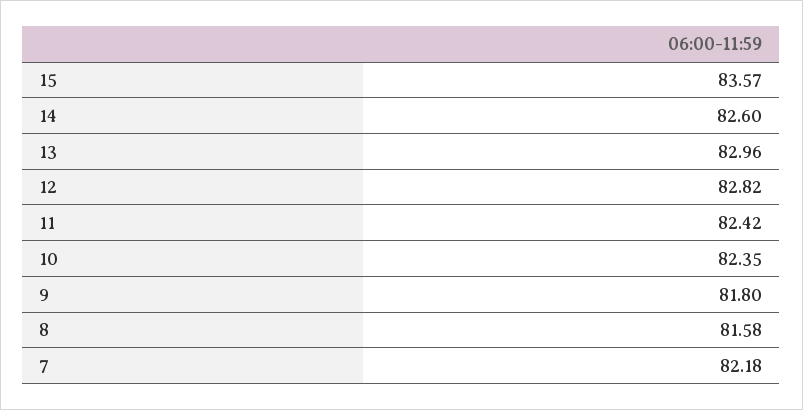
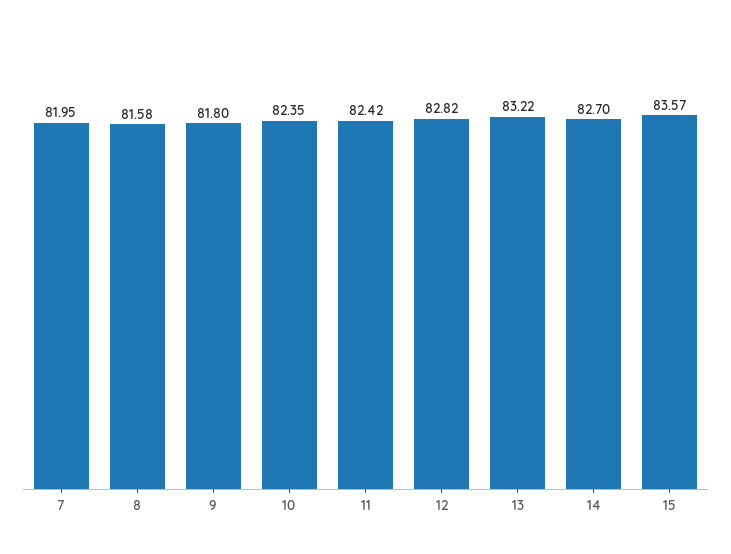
14: 82.6 -> 82.7
13: 82.96 -> 83.22
7: 82.18 -> 81.95

